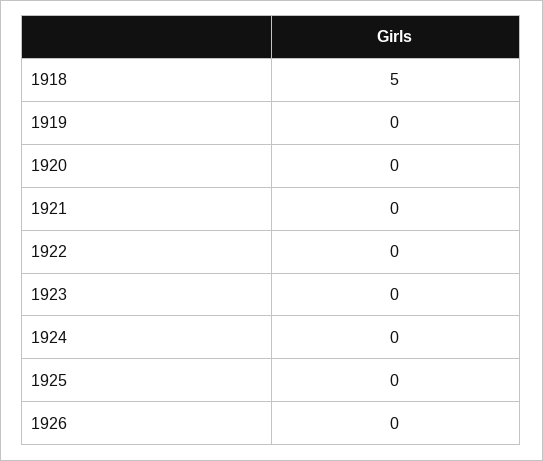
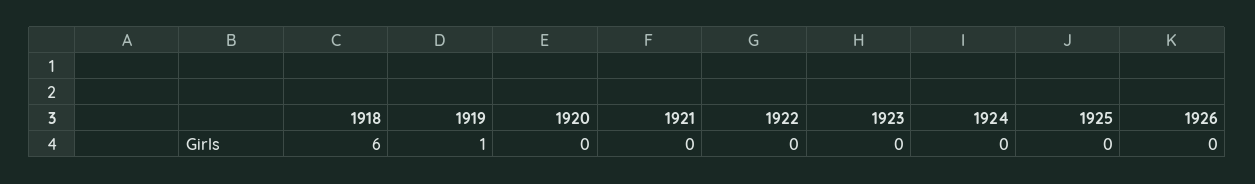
1918: 5 -> 6
1919: 0 -> 1

